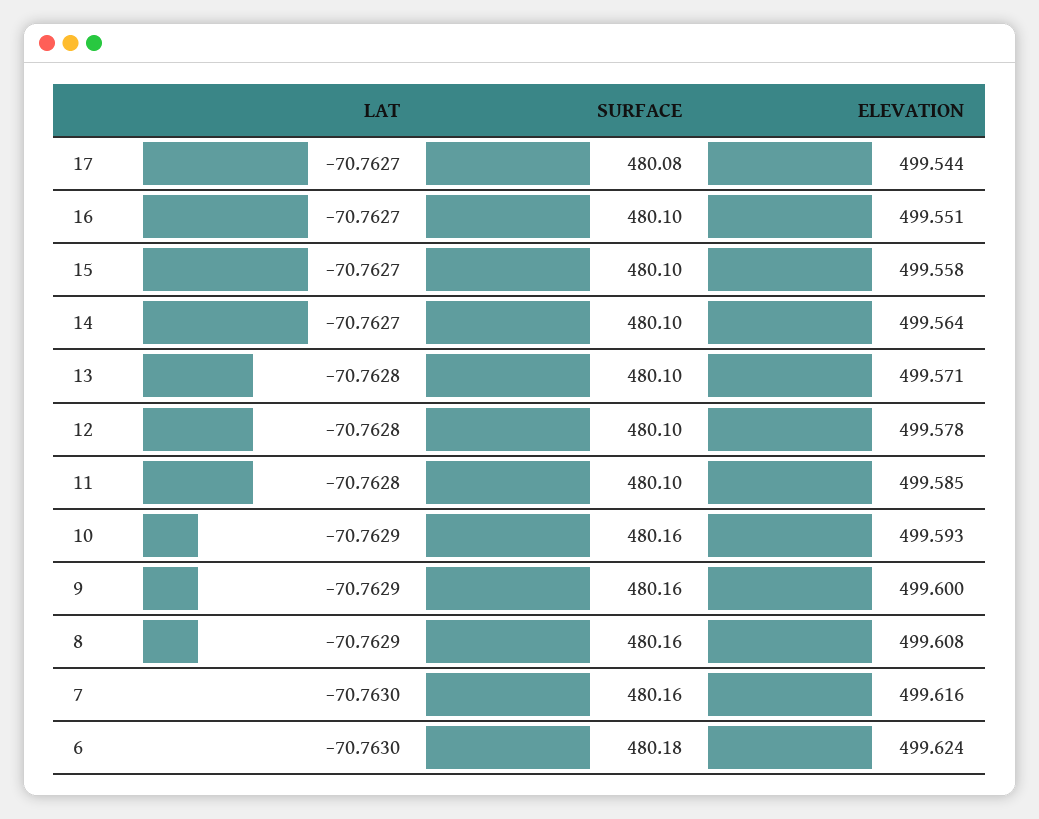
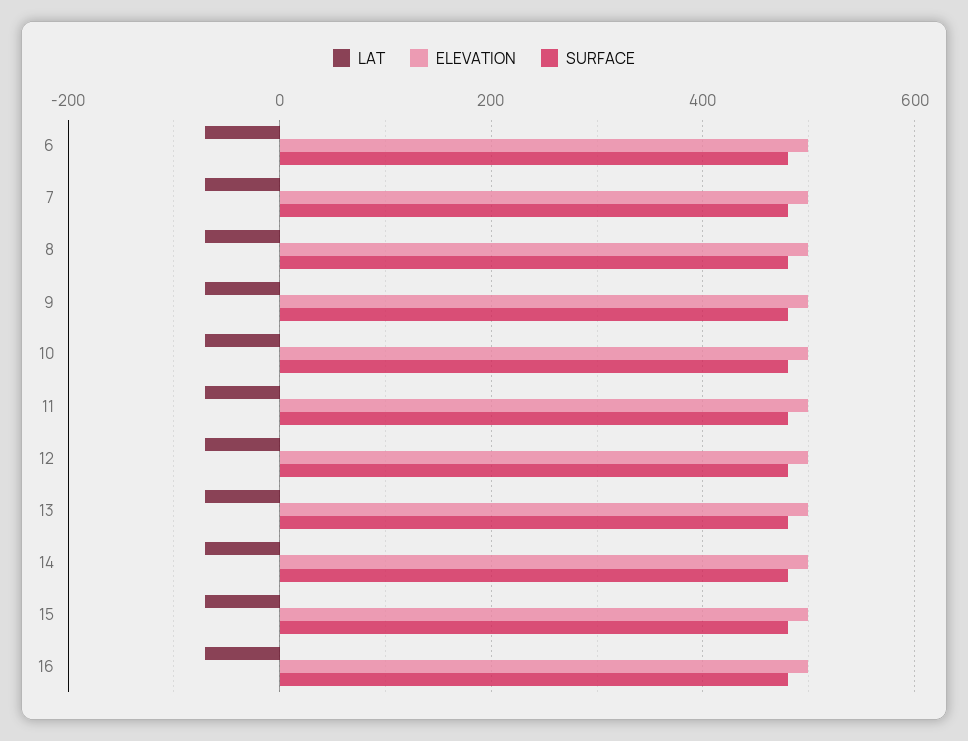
LAT, 17: -70.7627 -> none
SURFACE, 17: 480.08 -> none
ELEVATION, 17: 499.544 -> none

